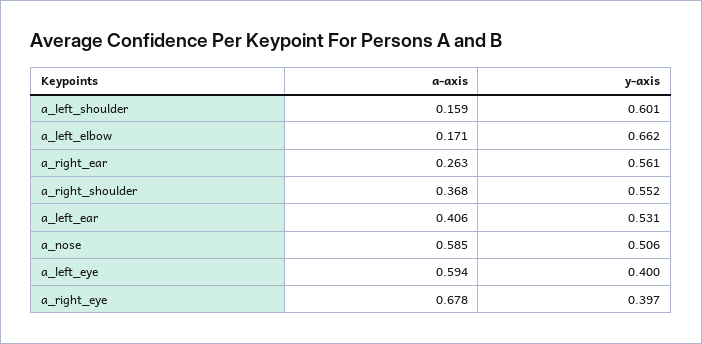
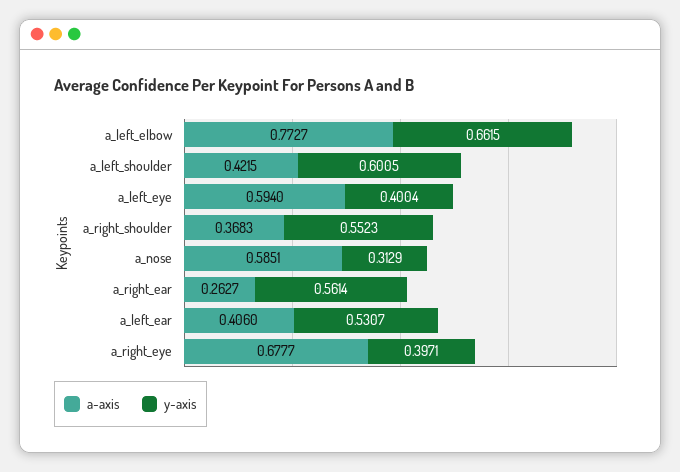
a-axis, a_left_shoulder: 0.159 -> 0.4215
a-axis, a_left_elbow: 0.171 -> 0.7727
y-axis, a_nose: 0.506 -> 0.3129

